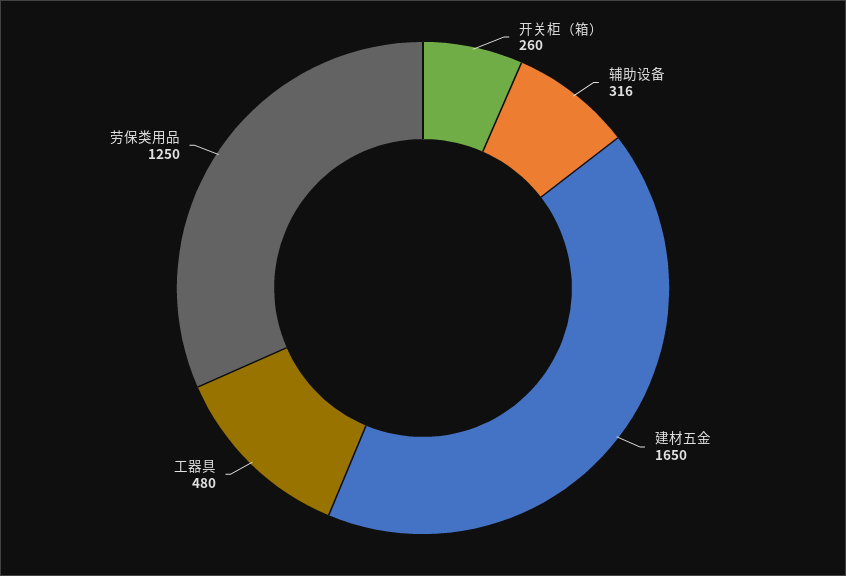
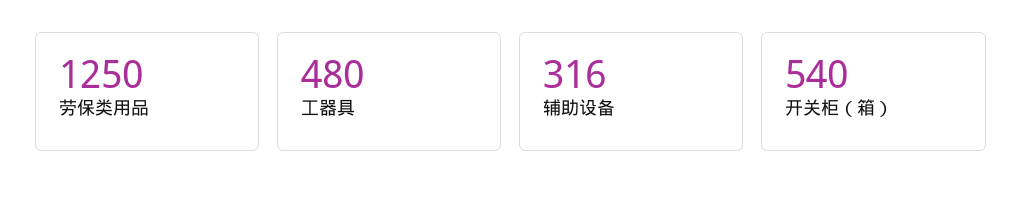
开关柜（箱）: 260 -> 540
建材五金: 1650 -> none

